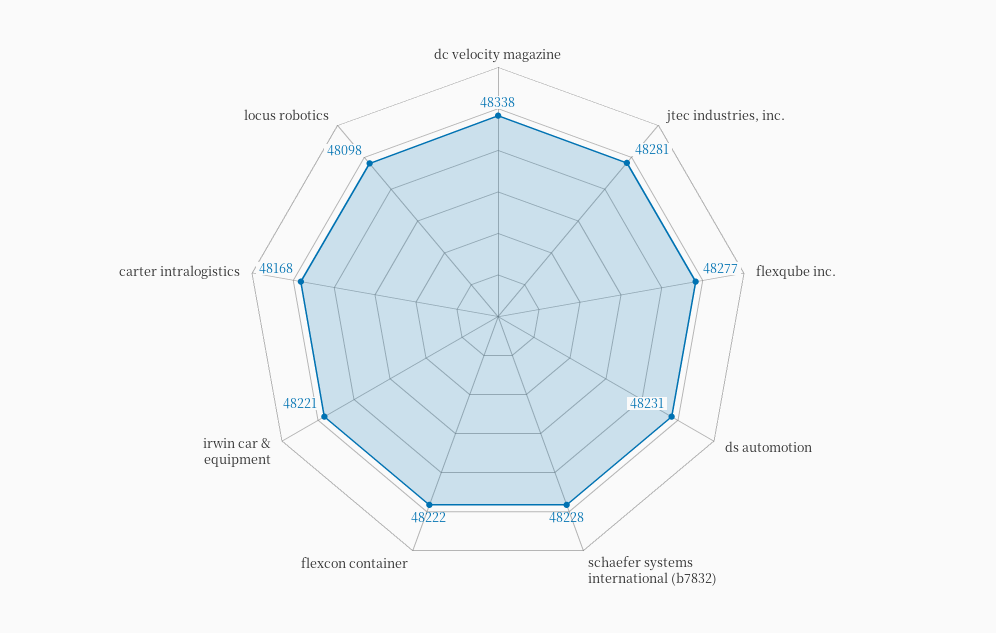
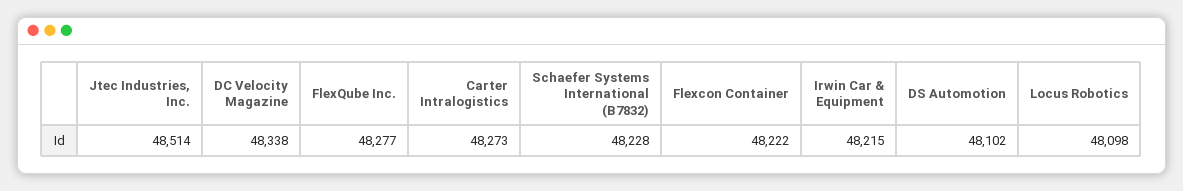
jtec industries, inc.: 48281 -> 48514
ds automotion: 48231 -> 48102
irwin car & equipment: 48221 -> 48215
carter intralogistics: 48168 -> 48273

